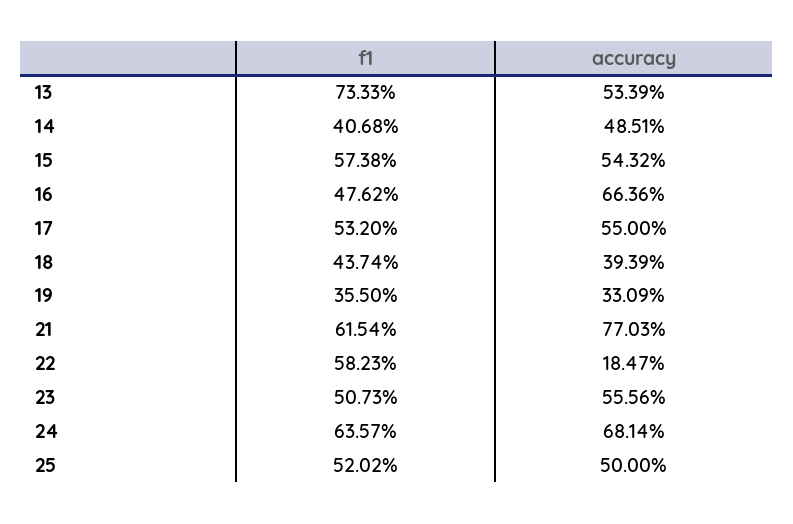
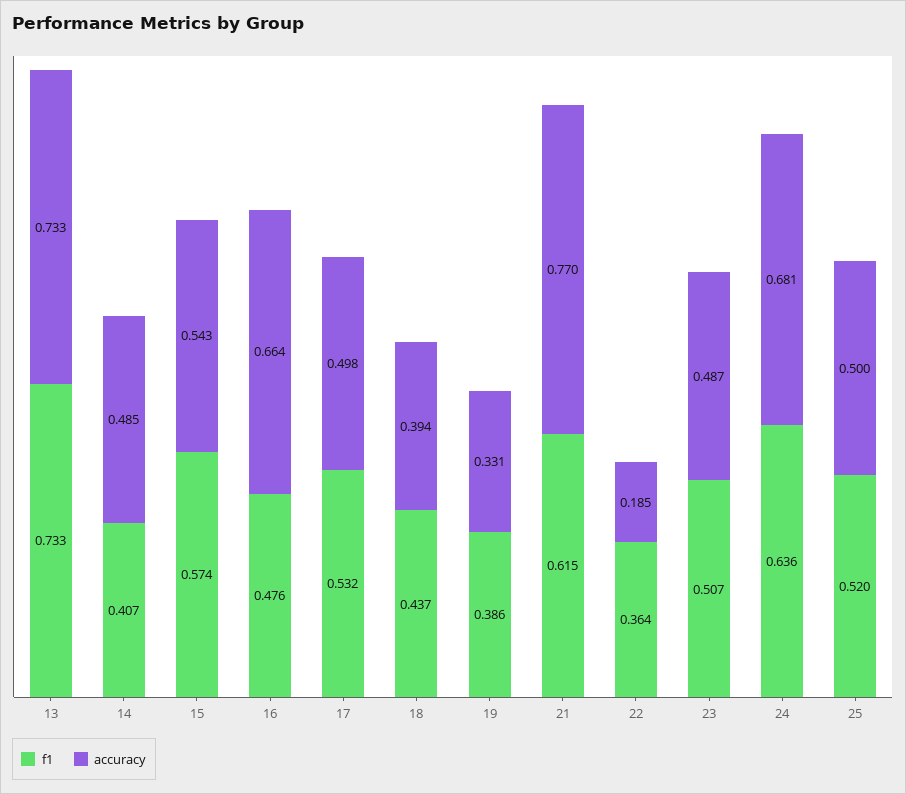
accuracy, 13: 0.5339 -> 0.733
accuracy, 17: 0.55 -> 0.498
f1, 19: 0.355 -> 0.386
f1, 22: 0.5823 -> 0.364
accuracy, 23: 0.5556 -> 0.487

